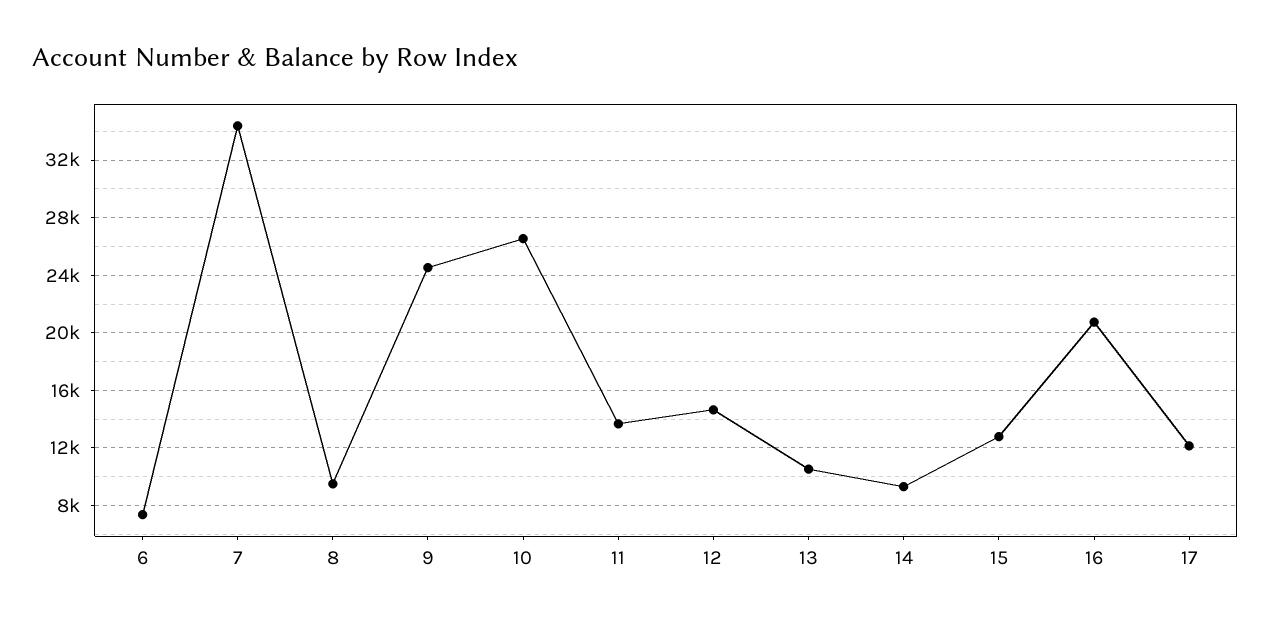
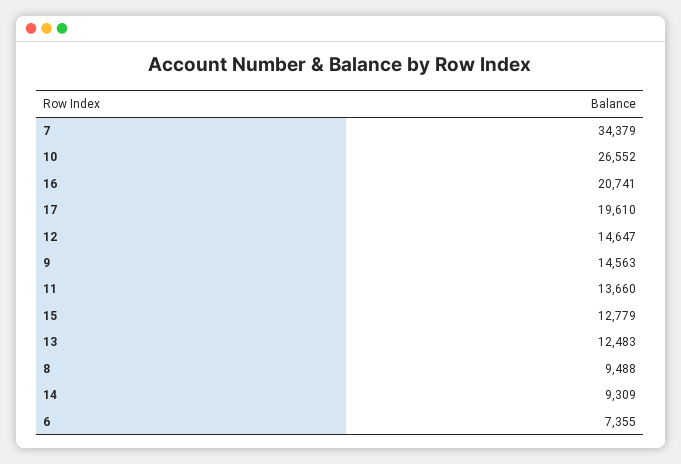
9: 24500 -> 14563
13: 10500 -> 12483
17: 12000 -> 19610

